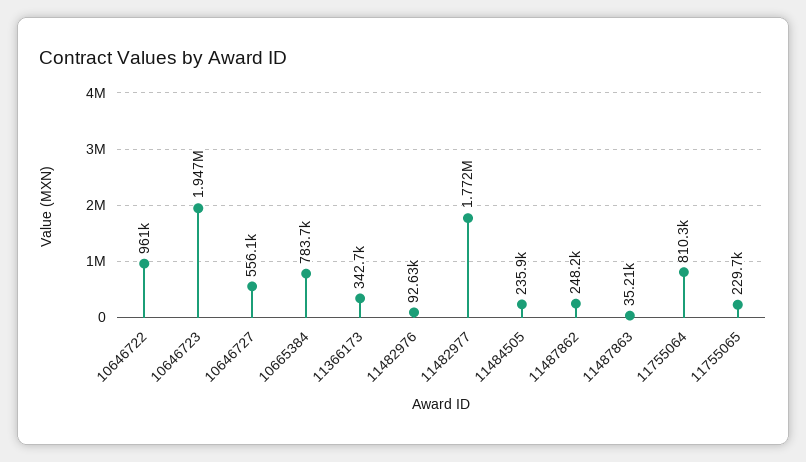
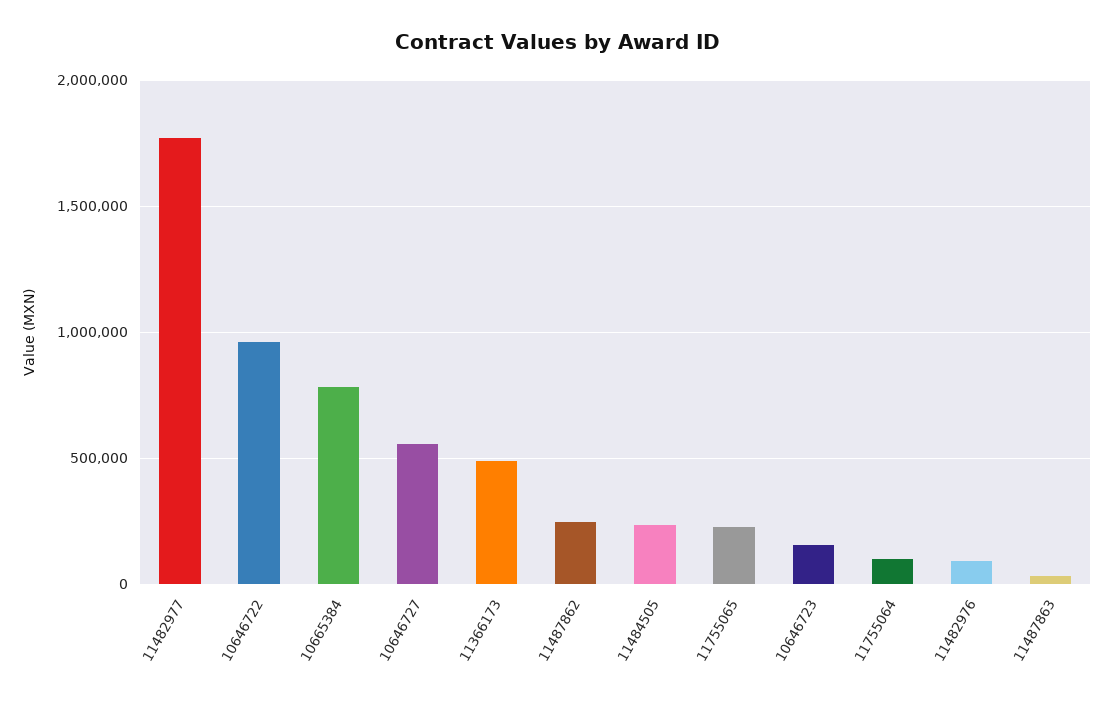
10646723: 1947000 -> 150000
11366173: 342700 -> 500000
11755064: 810300 -> 100000

